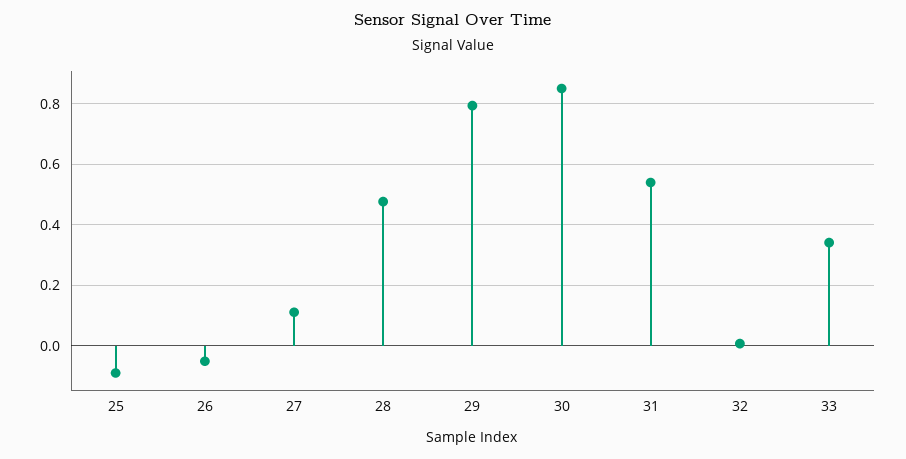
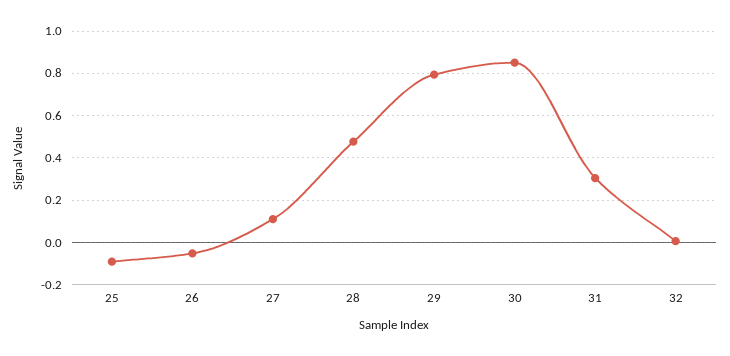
31: 0.54 -> 0.3
33: 0.34 -> none

